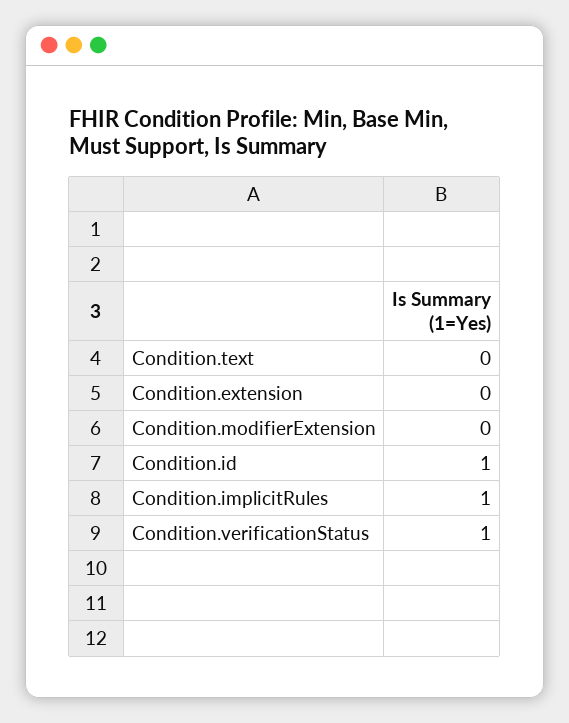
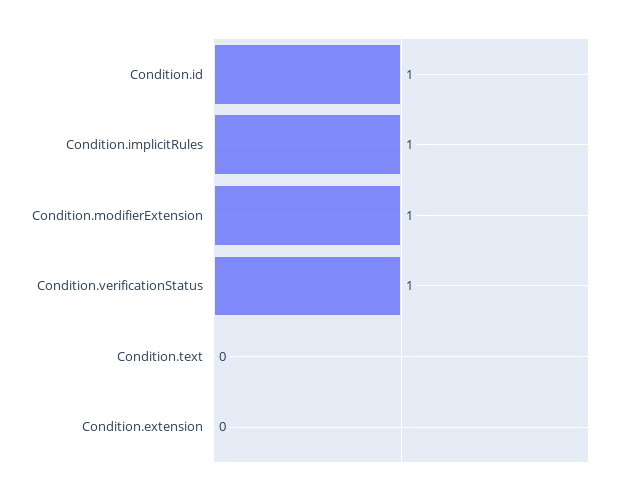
Condition.modifierExtension: 0 -> 1

